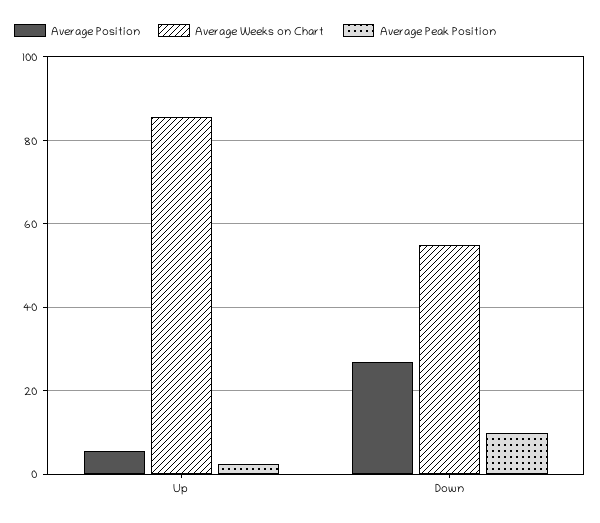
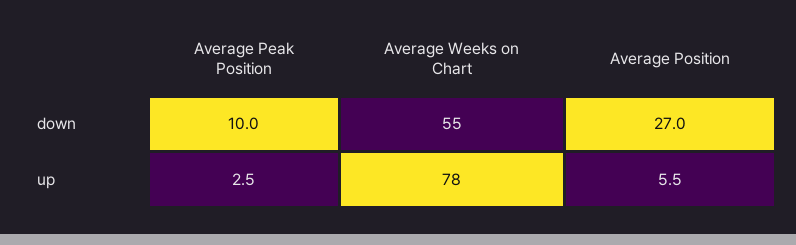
Average Weeks on Chart, Up: 86 -> 78

